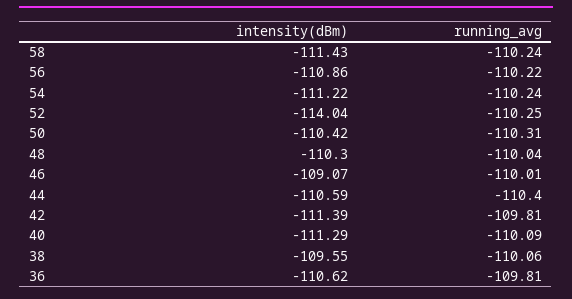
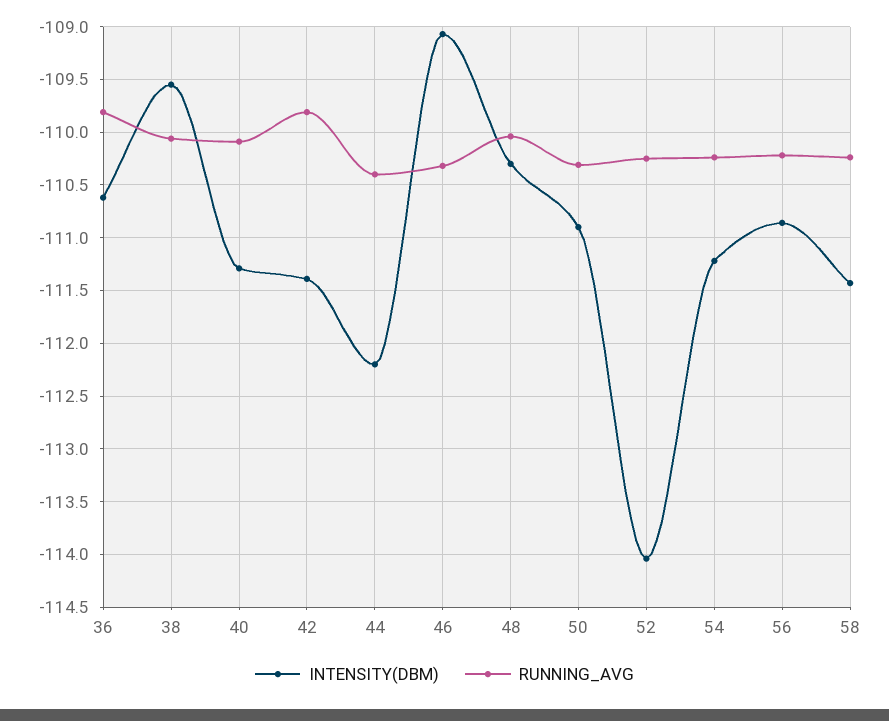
intensity(dBm), 50: -110.42 -> -110.9
running_avg, 46: -110.01 -> -110.3
intensity(dBm), 44: -110.59 -> -112.2

